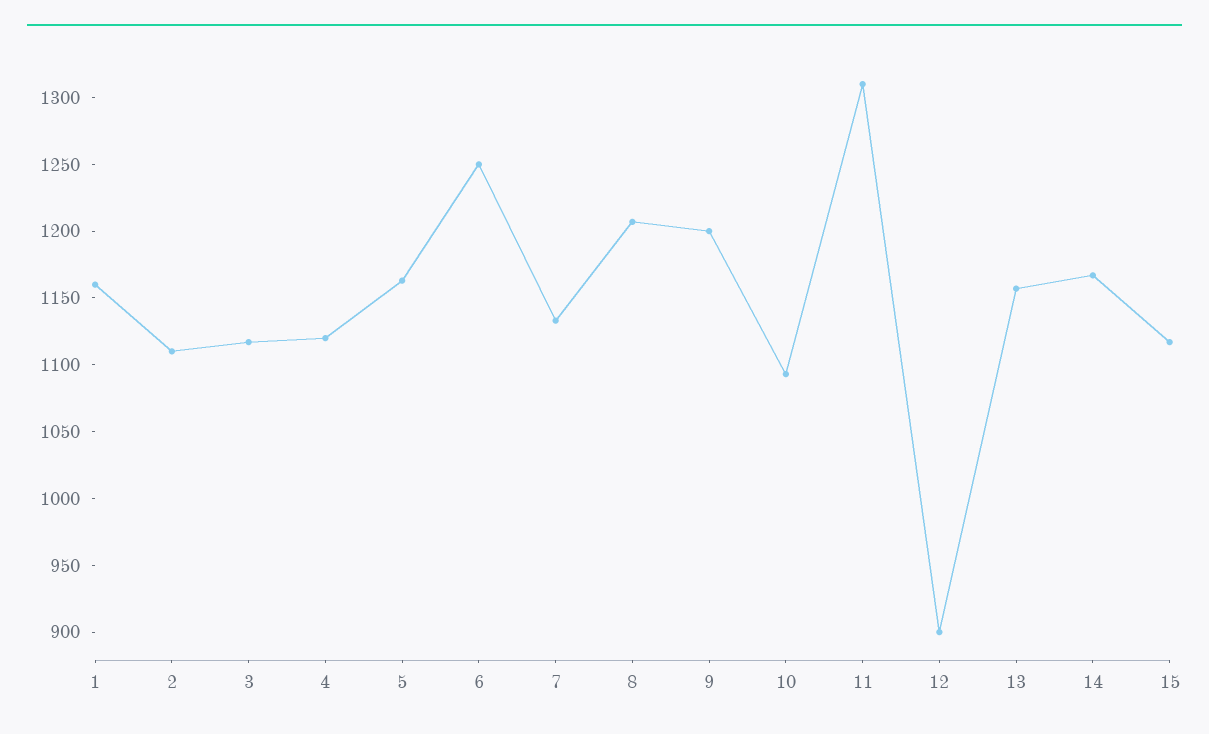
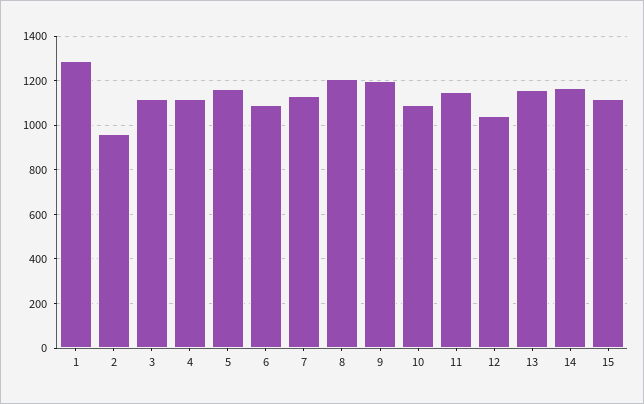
1: 1160 -> 1300
2: 1110 -> 950
6: 1250 -> 1100
11: 1310 -> 1150
12: 900 -> 1050

